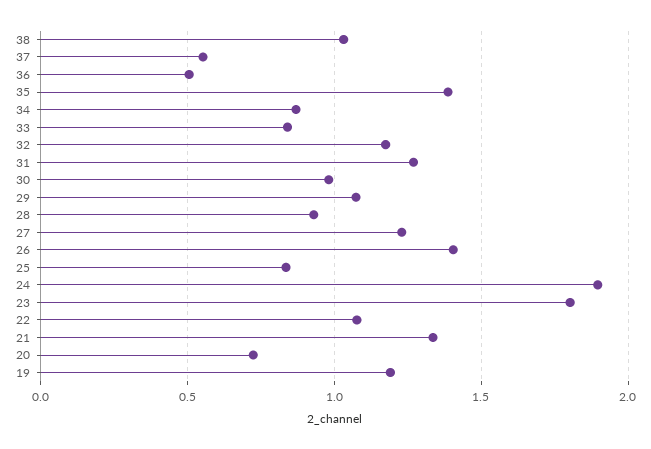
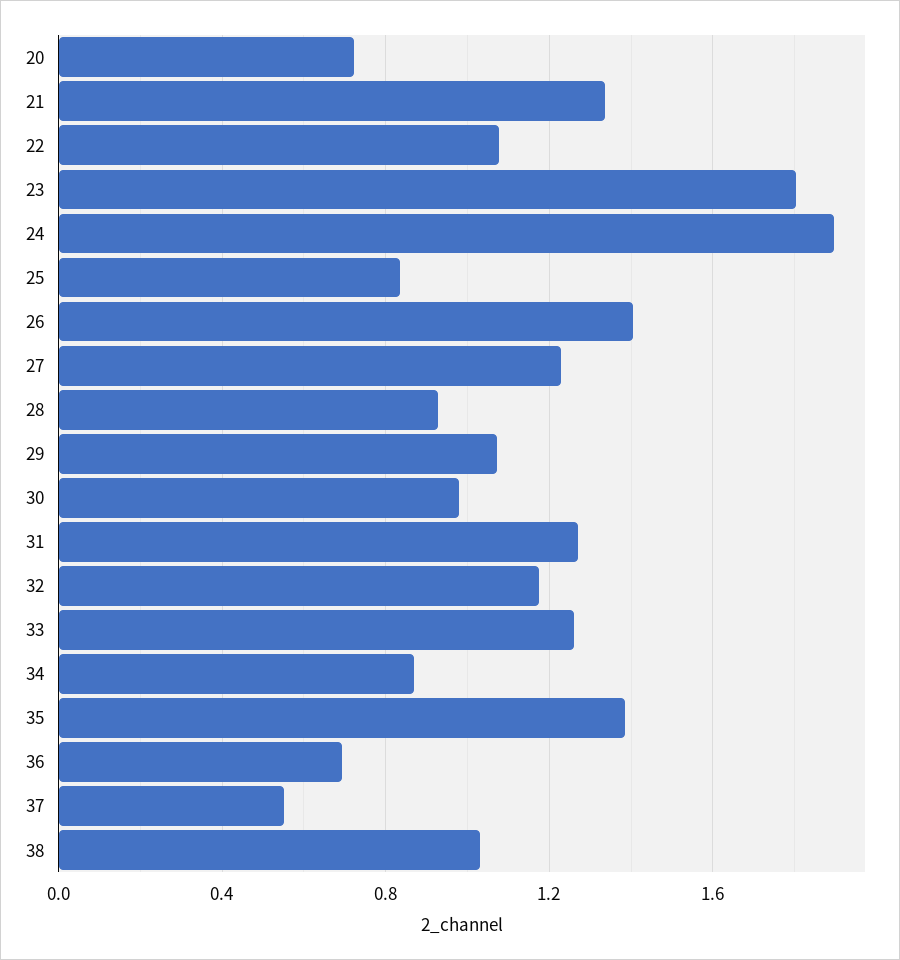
36: 0.5 -> 0.7
33: 0.85 -> 1.25
19: 1.2 -> none

